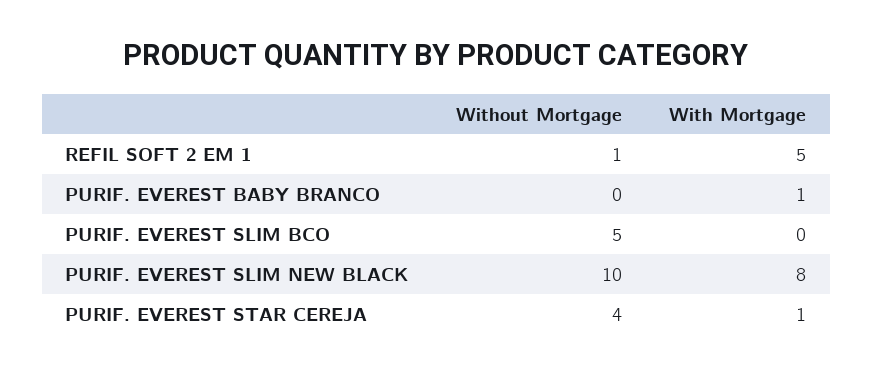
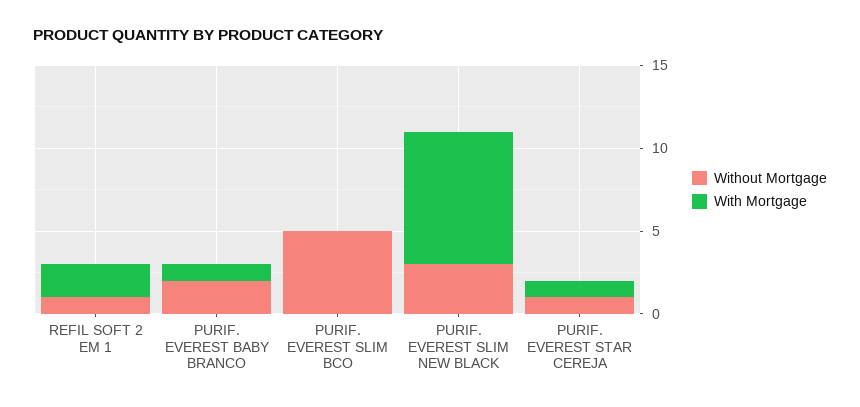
With Mortgage, REFIL SOFT 2 EM 1: 5 -> 2
Without Mortgage, PURIF. EVEREST BABY BRANCO: 0 -> 2
Without Mortgage, PURIF. EVEREST SLIM NEW BLACK: 10 -> 3
Without Mortgage, PURIF. EVEREST STAR CEREJA: 4 -> 1

